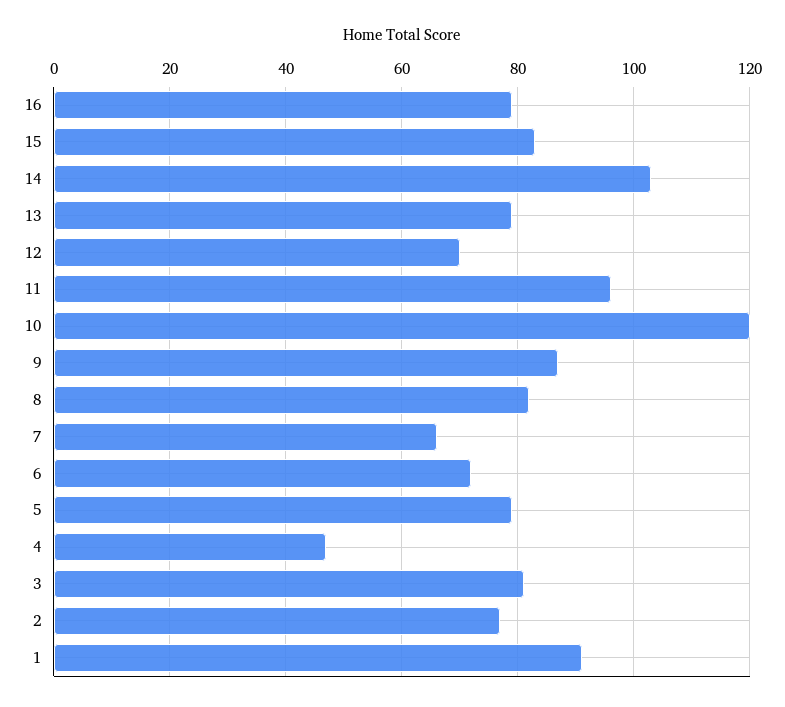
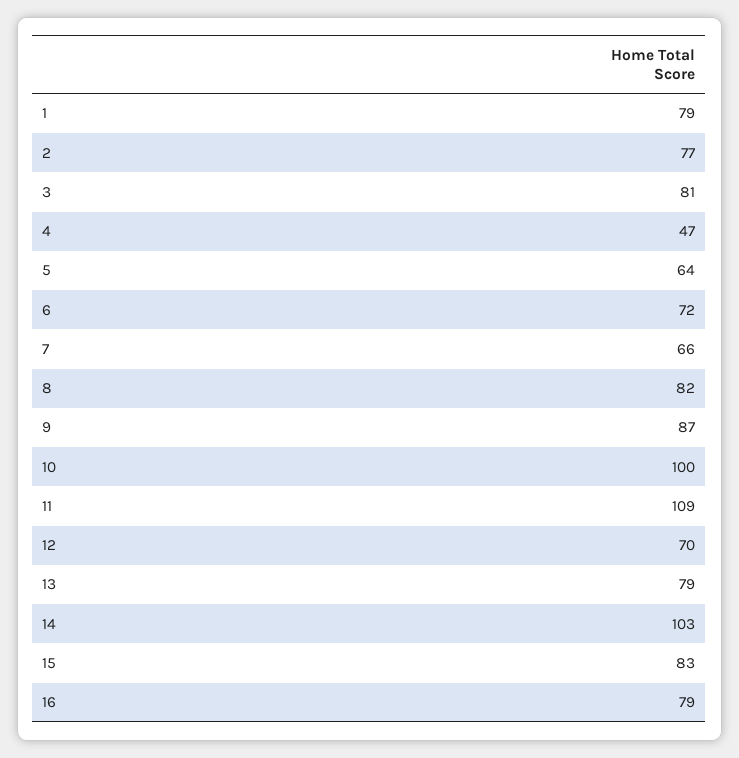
11: 95 -> 109
10: 120 -> 100
5: 80 -> 64
1: 90 -> 79

